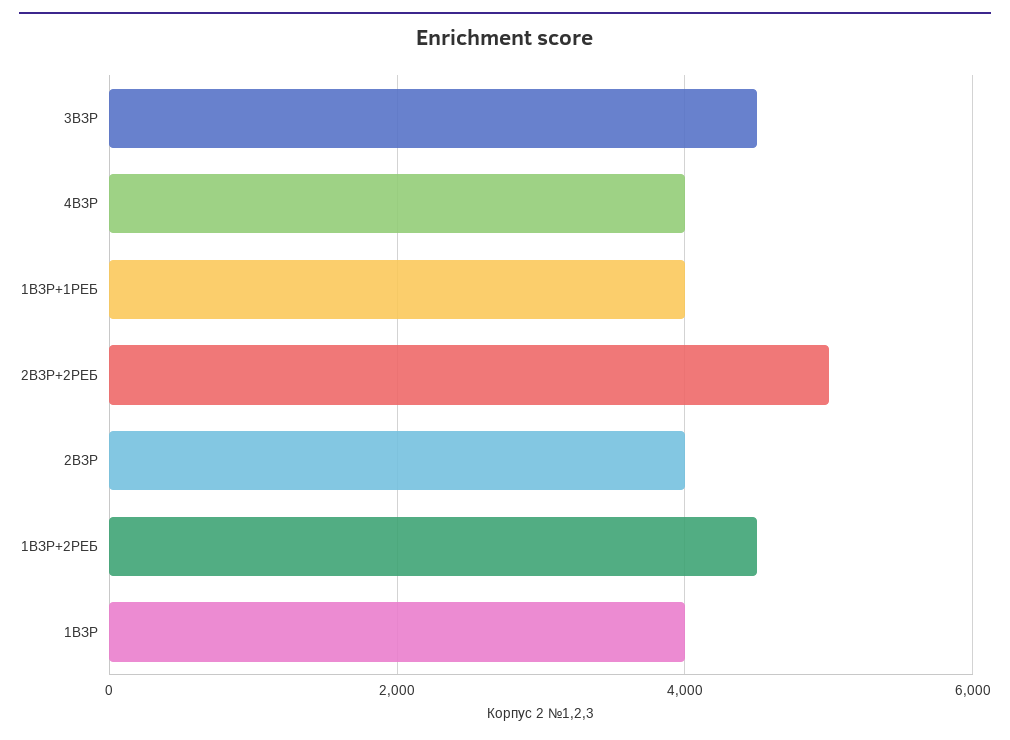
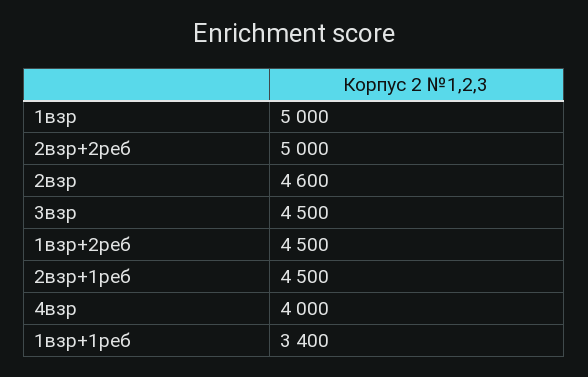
1ВЗР+1РЕБ: 4000 -> 3400
2ВЗР: 4000 -> 4600
1ВЗР: 4000 -> 5000
2взр+1реб: none -> 4500

